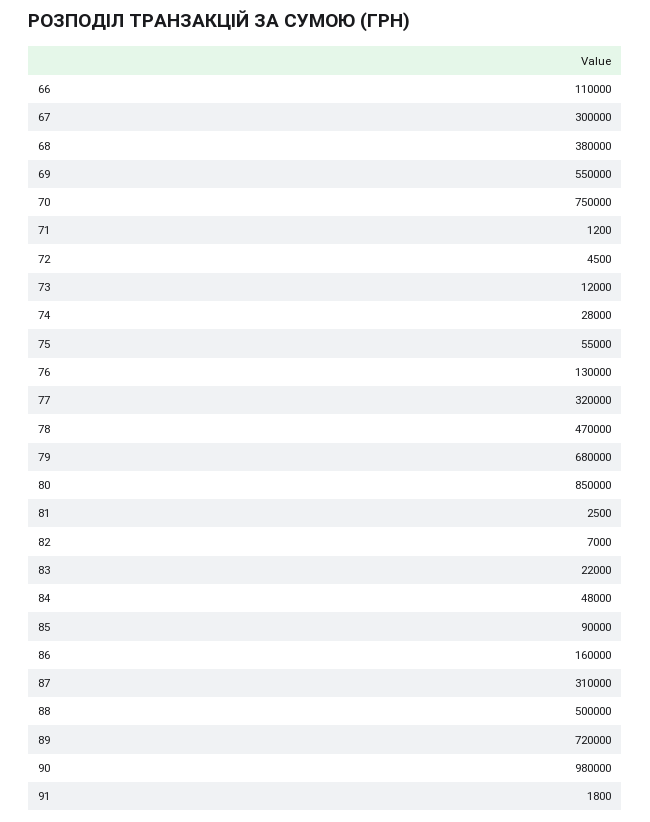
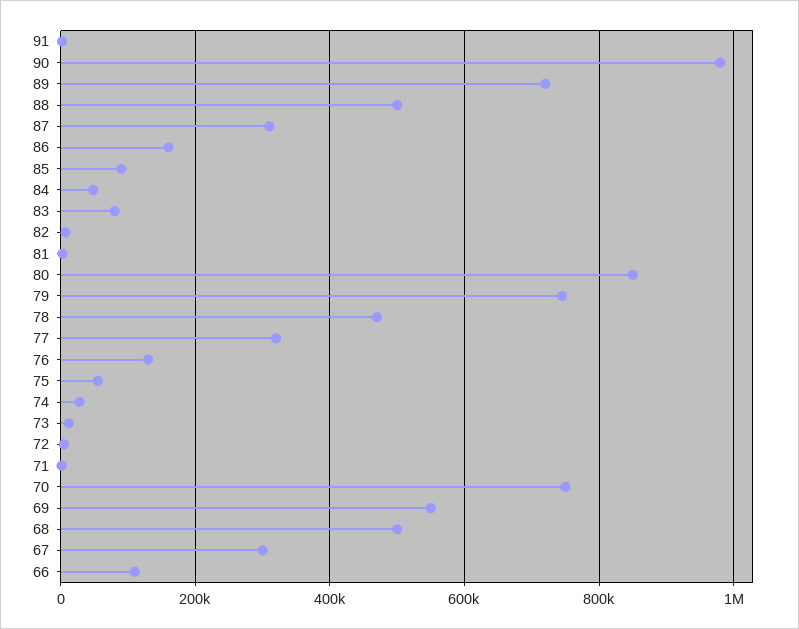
68: 380000 -> 500000
79: 680000 -> 740000
83: 22000 -> 80000

